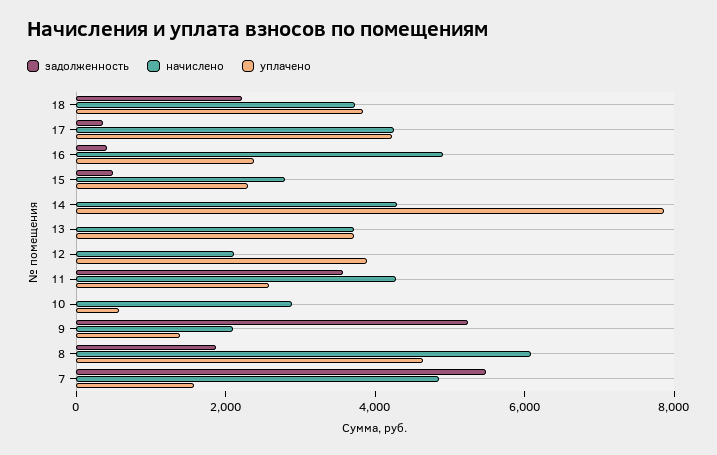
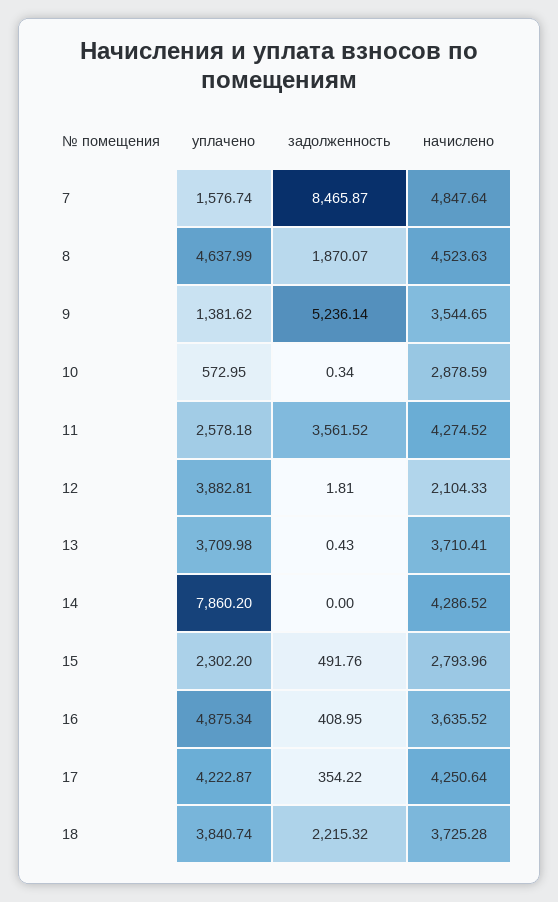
начислено, 16: 5000 -> 3635.52
уплачено, 16: 2500 -> 4875.34
начислено, 9: 2000 -> 3544.65
начислено, 8: 6000 -> 4523.63
задолженность, 7: 5500 -> 8465.87

